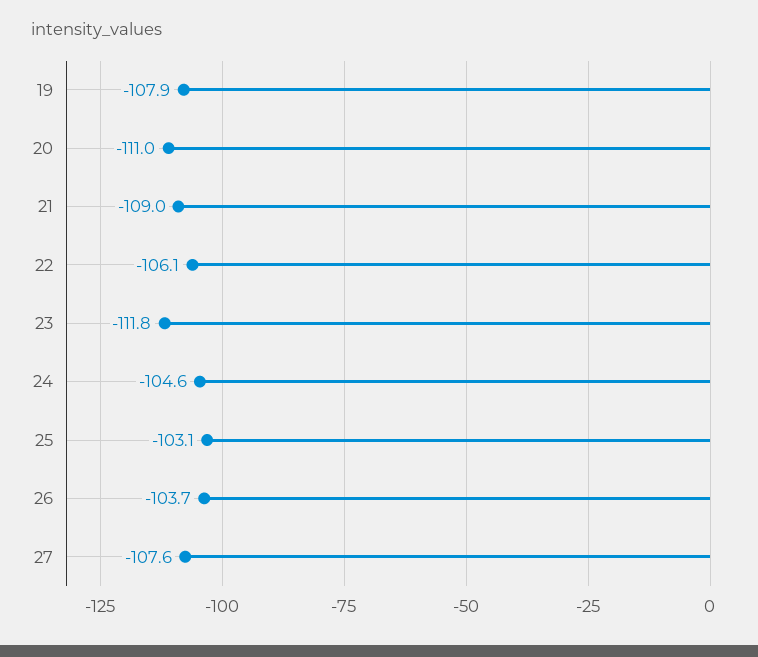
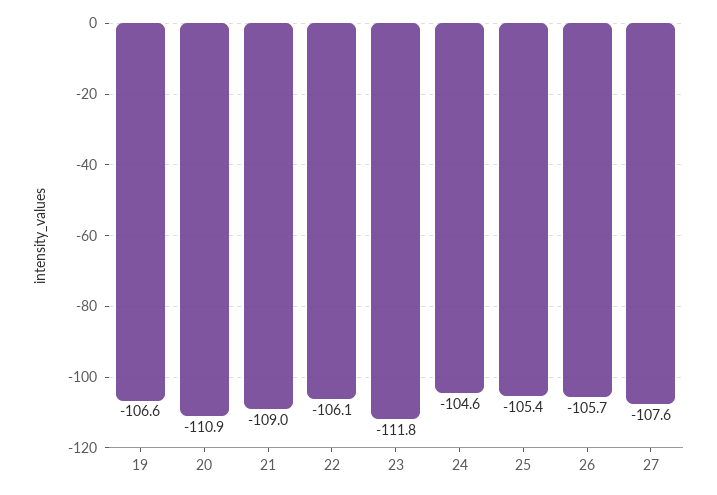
19: -107.9 -> -106.6
20: -111 -> -110.9
25: -103.1 -> -105.4
26: -103.7 -> -105.7

